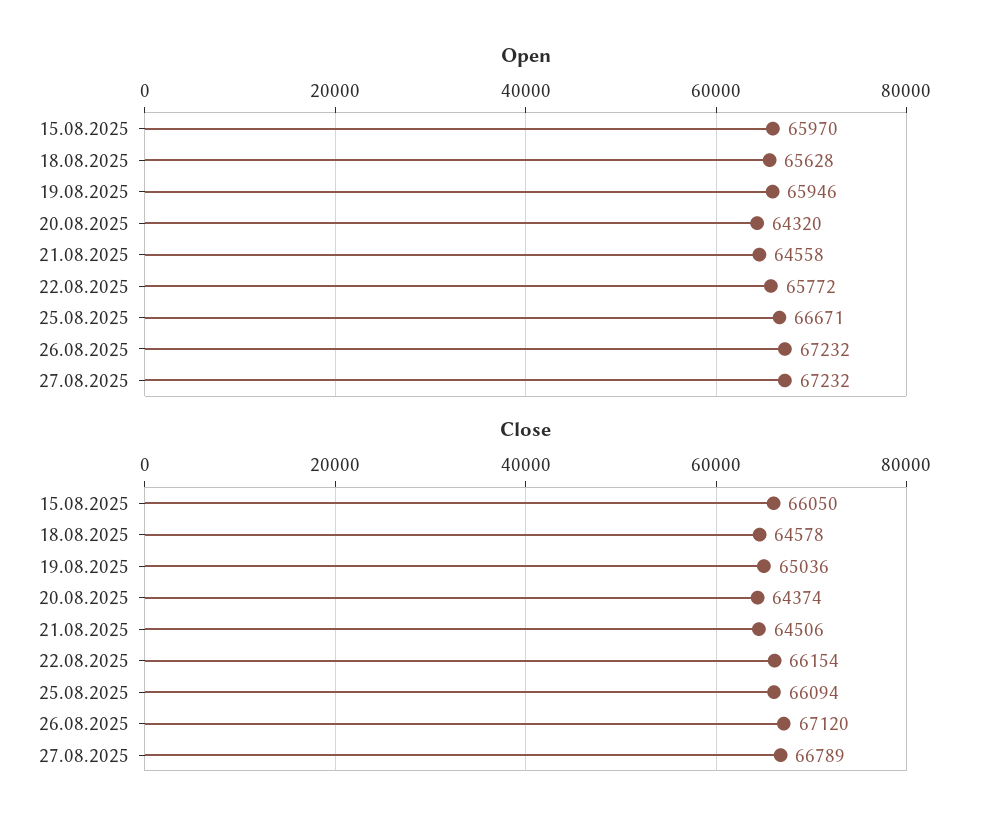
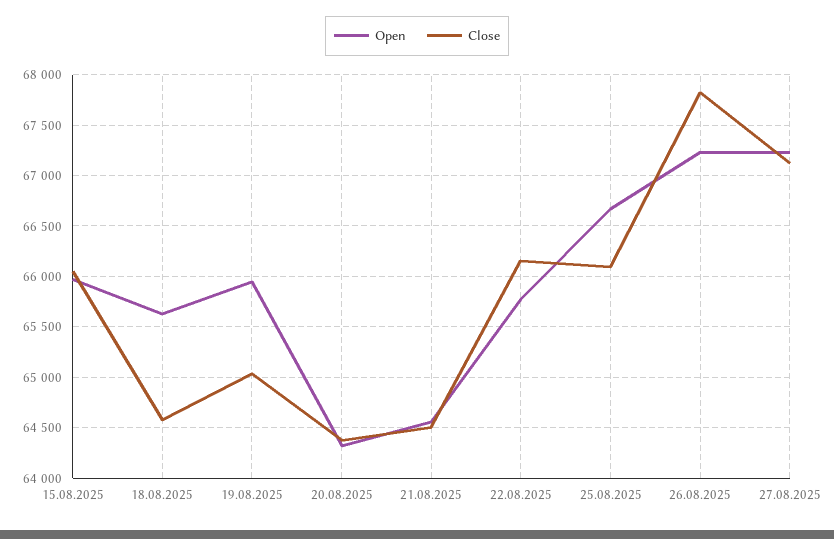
Close, 26.08.2025: 67120 -> 67800
Close, 27.08.2025: 66789 -> 67100

